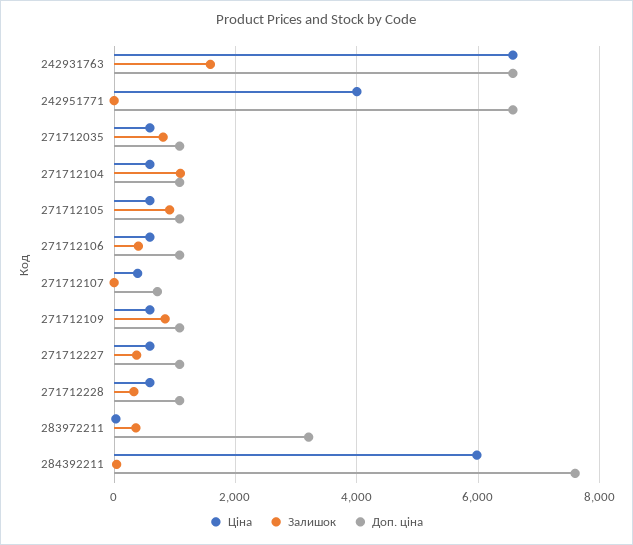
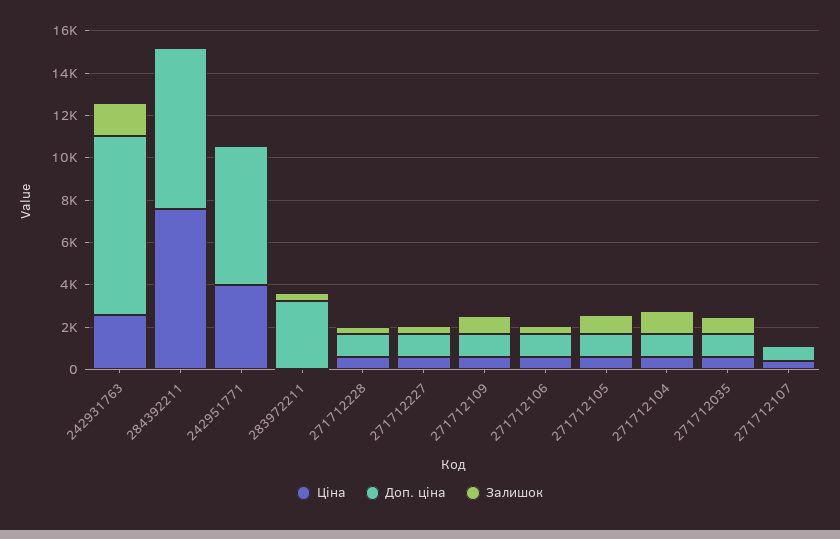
Ціна, 242931763: 6600 -> 2500
Доп. ціна, 242931763: 6600 -> 8500
Ціна, 284392211: 6000 -> 7500

